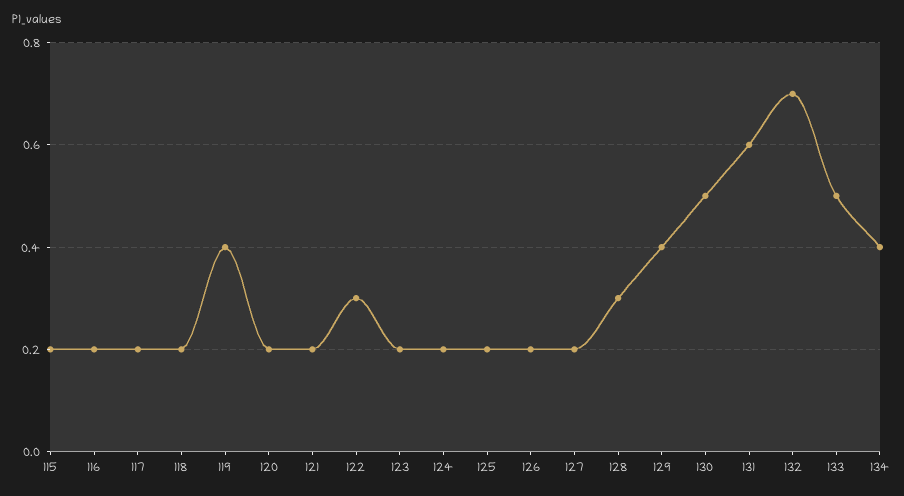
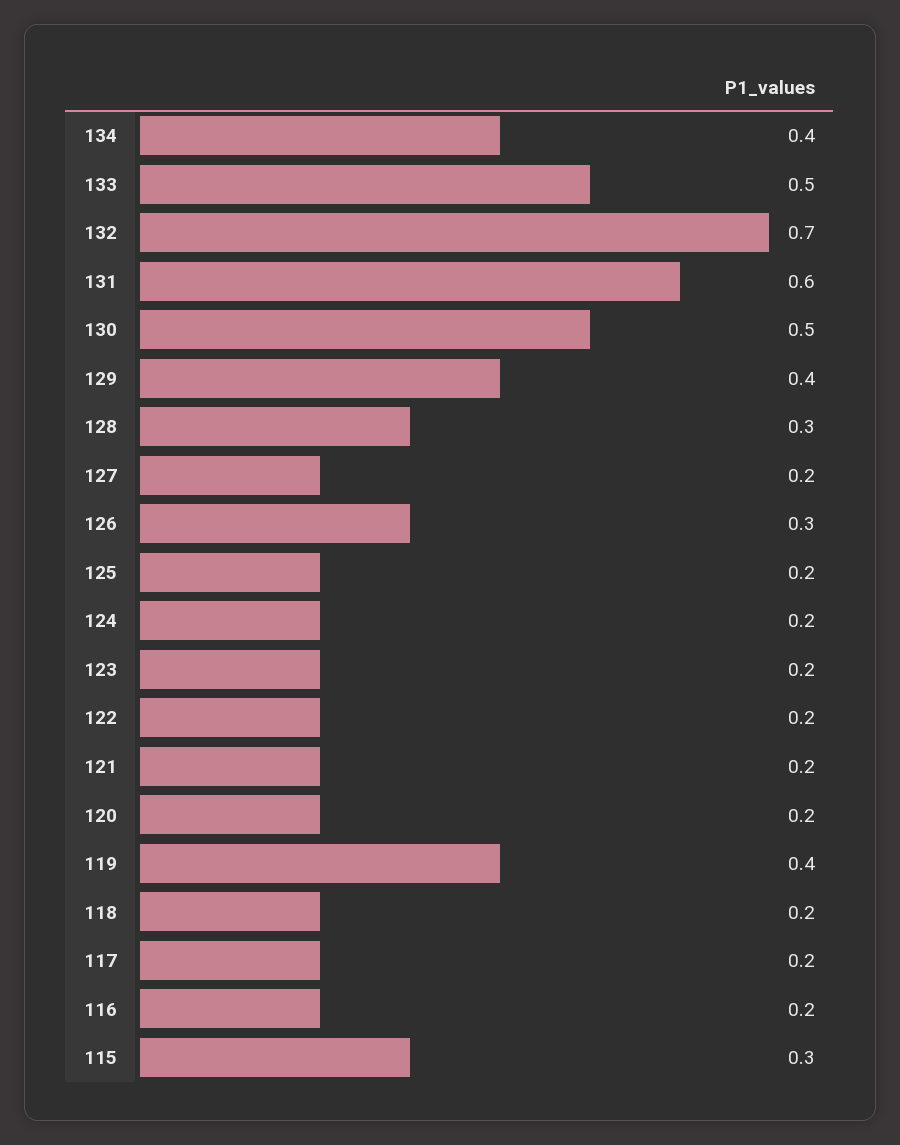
115: 0.2 -> 0.3
122: 0.3 -> 0.2
126: 0.2 -> 0.3

